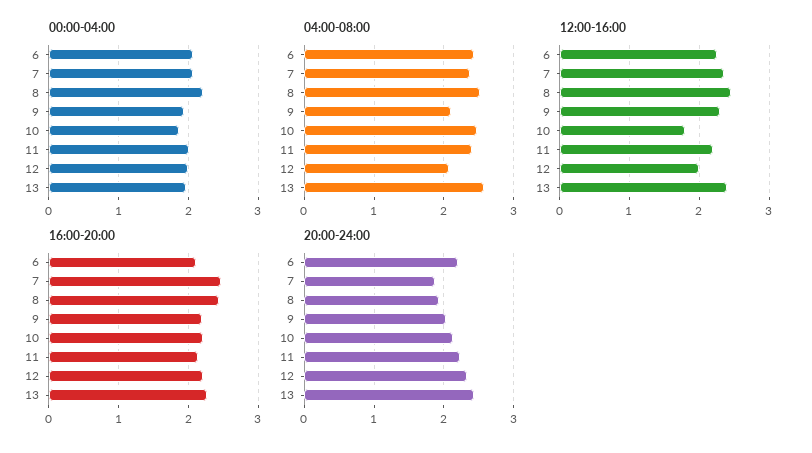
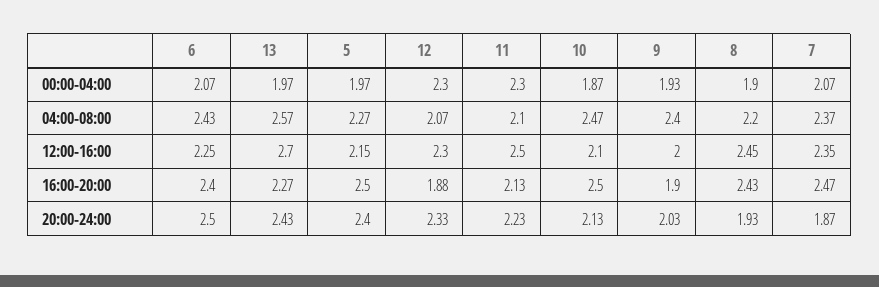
00:00-04:00, 8: 2.2 -> 1.9
00:00-04:00, 11: 2 -> 2.3
00:00-04:00, 12: 2 -> 2.3
04:00-08:00, 8: 2.5 -> 2.2
04:00-08:00, 9: 2.1 -> 2.4
04:00-08:00, 11: 2.4 -> 2.1
12:00-16:00, 9: 2.3 -> 2
12:00-16:00, 10: 1.8 -> 2.1
12:00-16:00, 11: 2.2 -> 2.5
12:00-16:00, 12: 2 -> 2.3
12:00-16:00, 13: 2.4 -> 2.7
16:00-20:00, 6: 2.1 -> 2.4
16:00-20:00, 9: 2.2 -> 1.9
16:00-20:00, 10: 2.2 -> 2.5
16:00-20:00, 12: 2.2 -> 1.88
20:00-24:00, 6: 2.2 -> 2.5
00:00-04:00, 5: none -> 1.97
04:00-08:00, 5: none -> 2.27
12:00-16:00, 5: none -> 2.15
16:00-20:00, 5: none -> 2.5
20:00-24:00, 5: none -> 2.4

